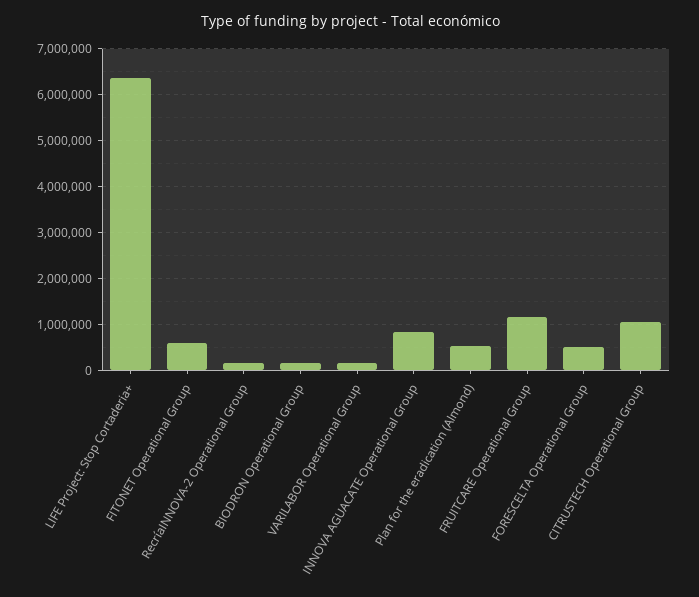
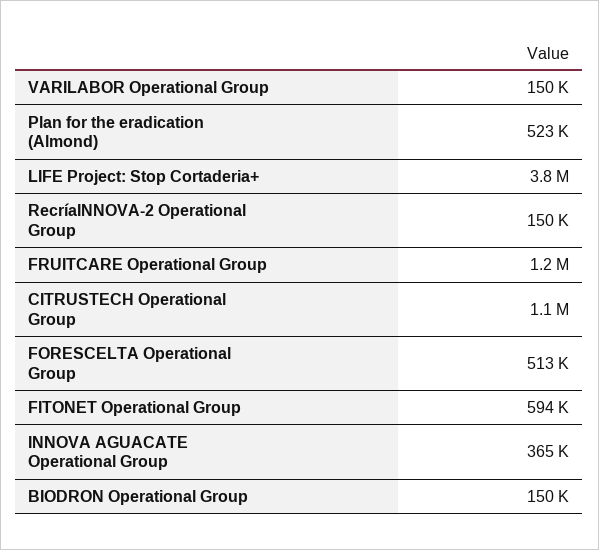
LIFE Project: Stop Cortaderia+: 6400000 -> 3800000
INNOVA AGUACATE Operational Group: 800000 -> 365000

